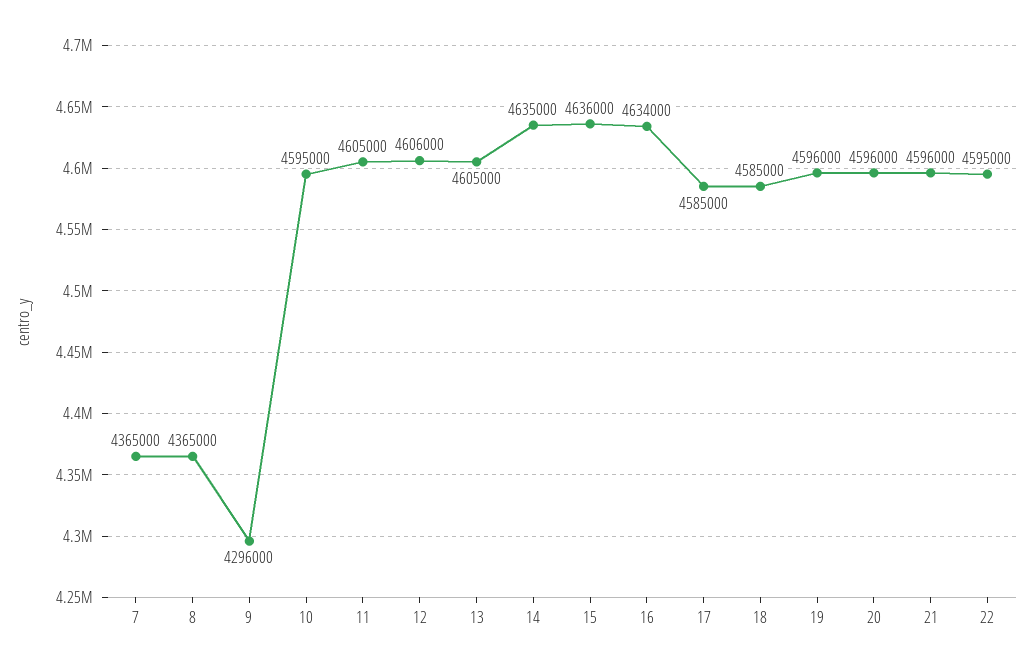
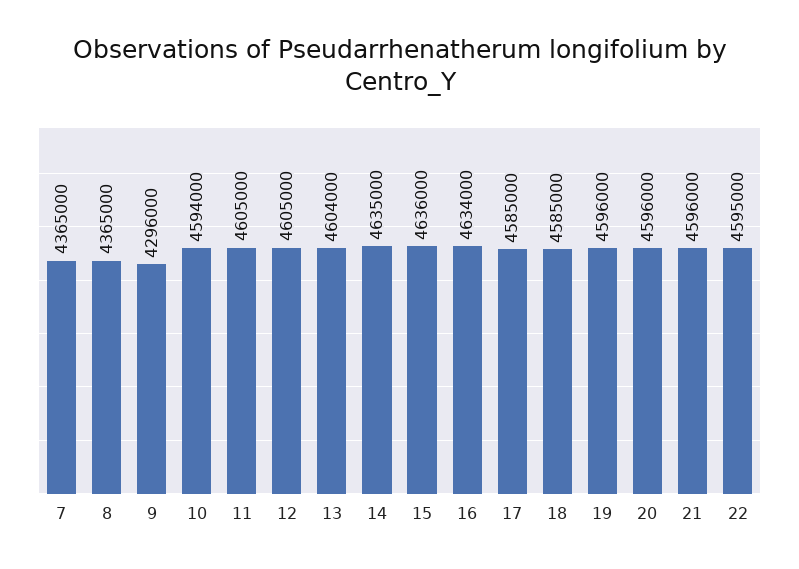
10: 4595000 -> 4594000
12: 4606000 -> 4605000
13: 4605000 -> 4604000

